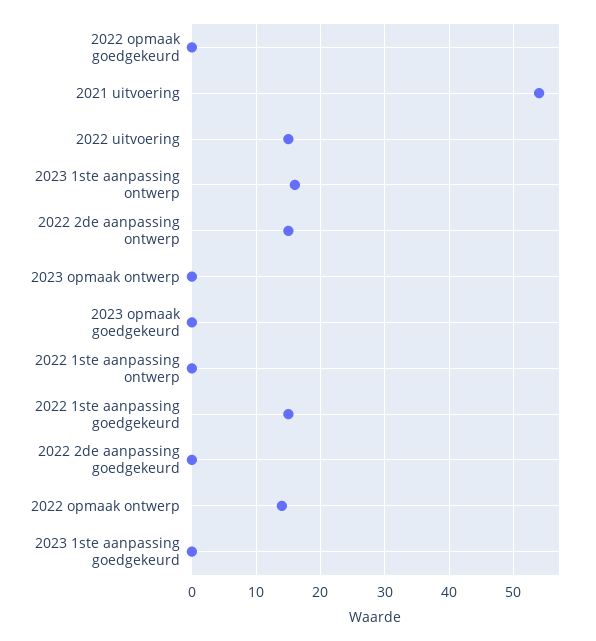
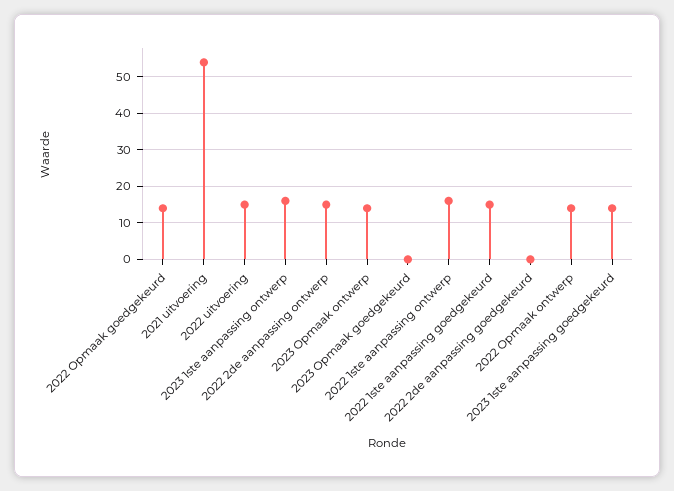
2022 opmaak goedgekeurd: 0 -> 15
2023 opmaak ontwerp: 0 -> 15
2022 1ste aanpassing ontwerp: 0 -> 15
2023 1ste aanpassing goedgekeurd: 0 -> 15

